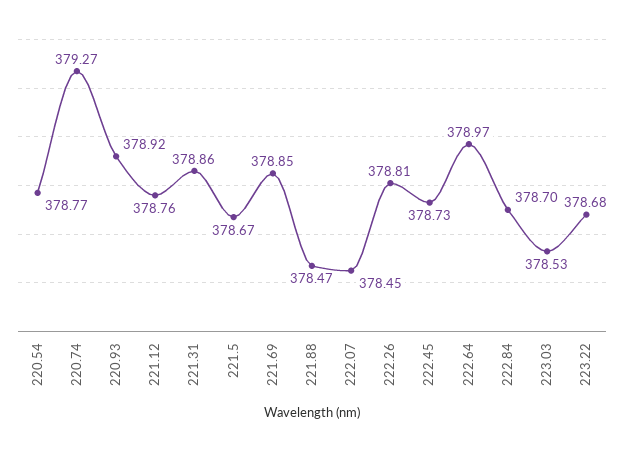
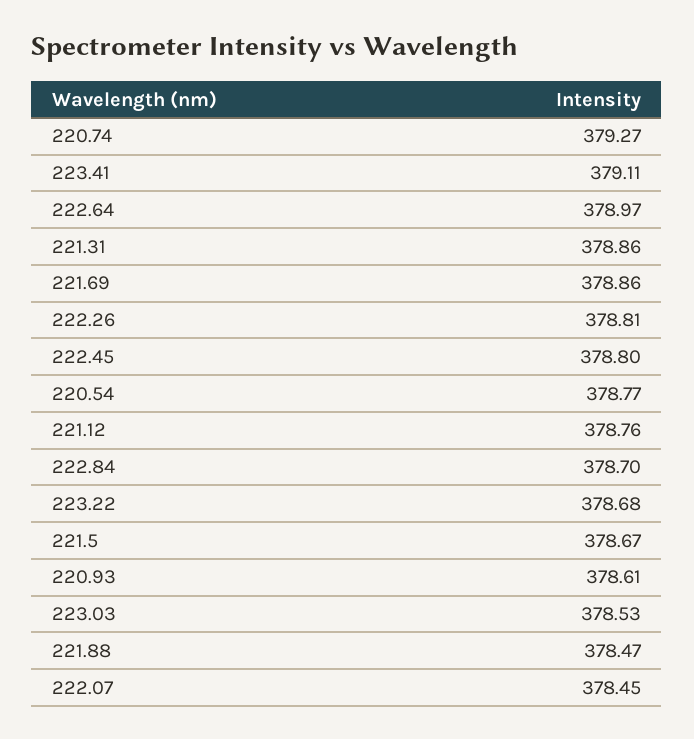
220.93: 378.92 -> 378.61
221.69: 378.85 -> 378.86
222.45: 378.73 -> 378.8
223.41: none -> 379.11

